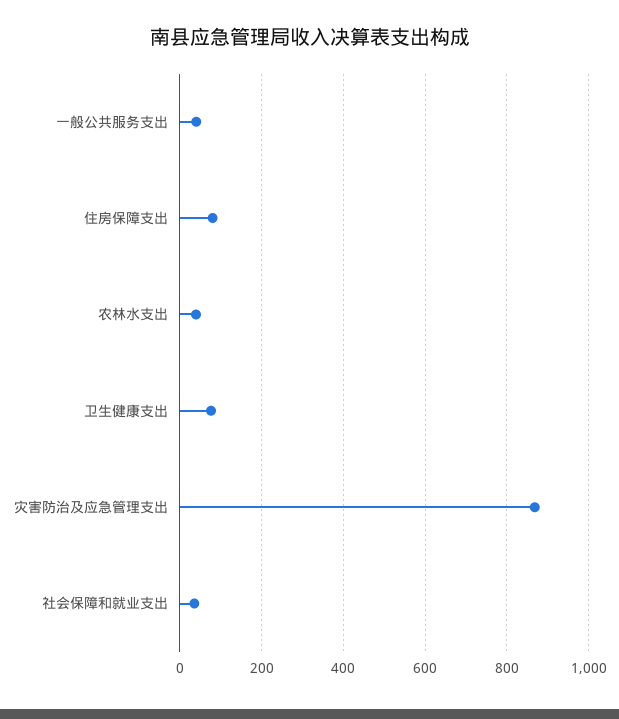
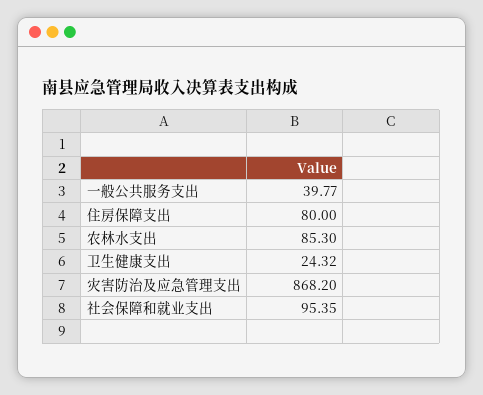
农林水支出: 40 -> 85.3
卫生健康支出: 80 -> 24.32
社会保障和就业支出: 40 -> 95.35

